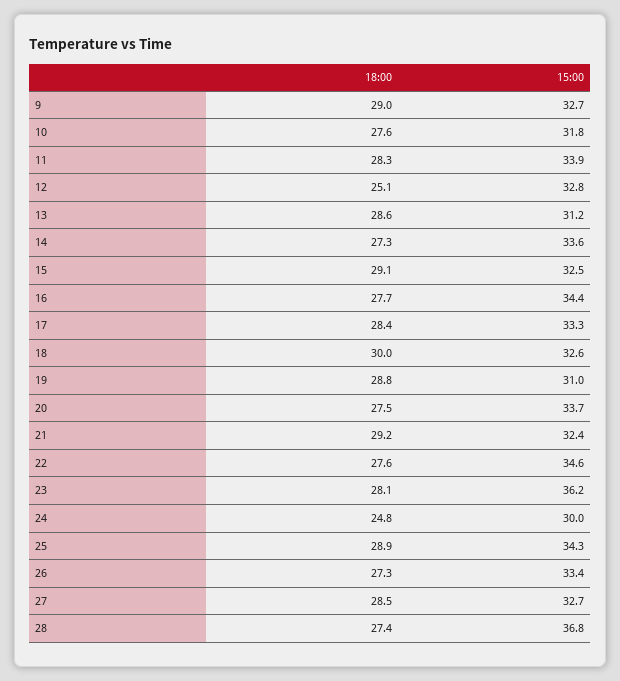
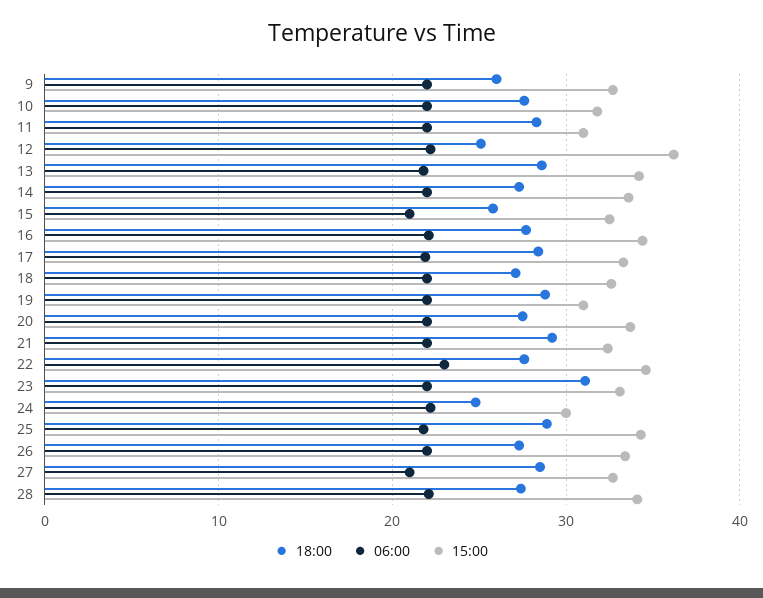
18:00, 9: 29 -> 26
15:00, 11: 33.9 -> 31
15:00, 12: 32.8 -> 36
15:00, 13: 31.2 -> 34
18:00, 15: 29.1 -> 26
18:00, 18: 30 -> 27
18:00, 23: 28.1 -> 31
15:00, 23: 36.2 -> 33
15:00, 28: 36.8 -> 34
06:00, 9: none -> 22
06:00, 10: none -> 22
06:00, 11: none -> 22
06:00, 12: none -> 22
06:00, 13: none -> 22
06:00, 14: none -> 22
06:00, 15: none -> 21
06:00, 16: none -> 22
06:00, 17: none -> 22
06:00, 18: none -> 22
06:00, 19: none -> 22
06:00, 20: none -> 22
06:00, 21: none -> 22
06:00, 22: none -> 23
06:00, 23: none -> 22
06:00, 24: none -> 22
06:00, 25: none -> 22
06:00, 26: none -> 22
06:00, 27: none -> 21
06:00, 28: none -> 22

